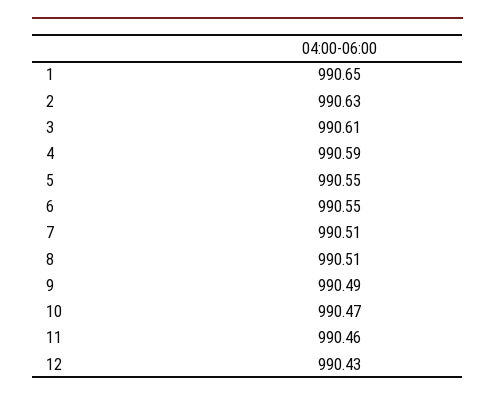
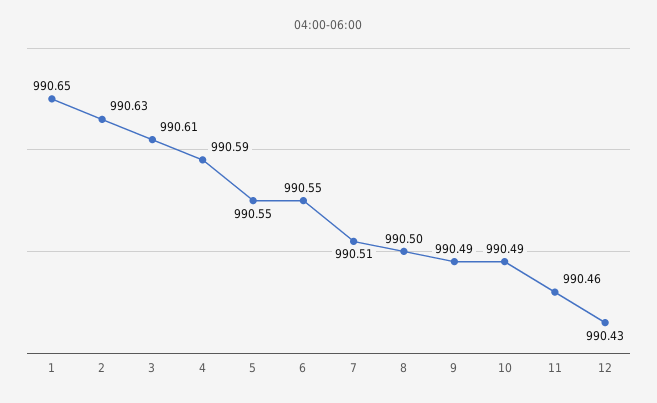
8: 990.51 -> 990.5
10: 990.47 -> 990.49

